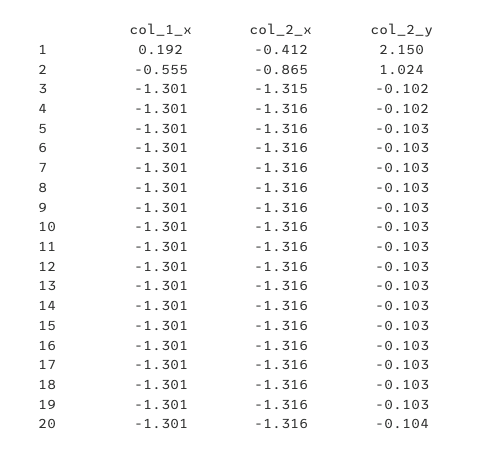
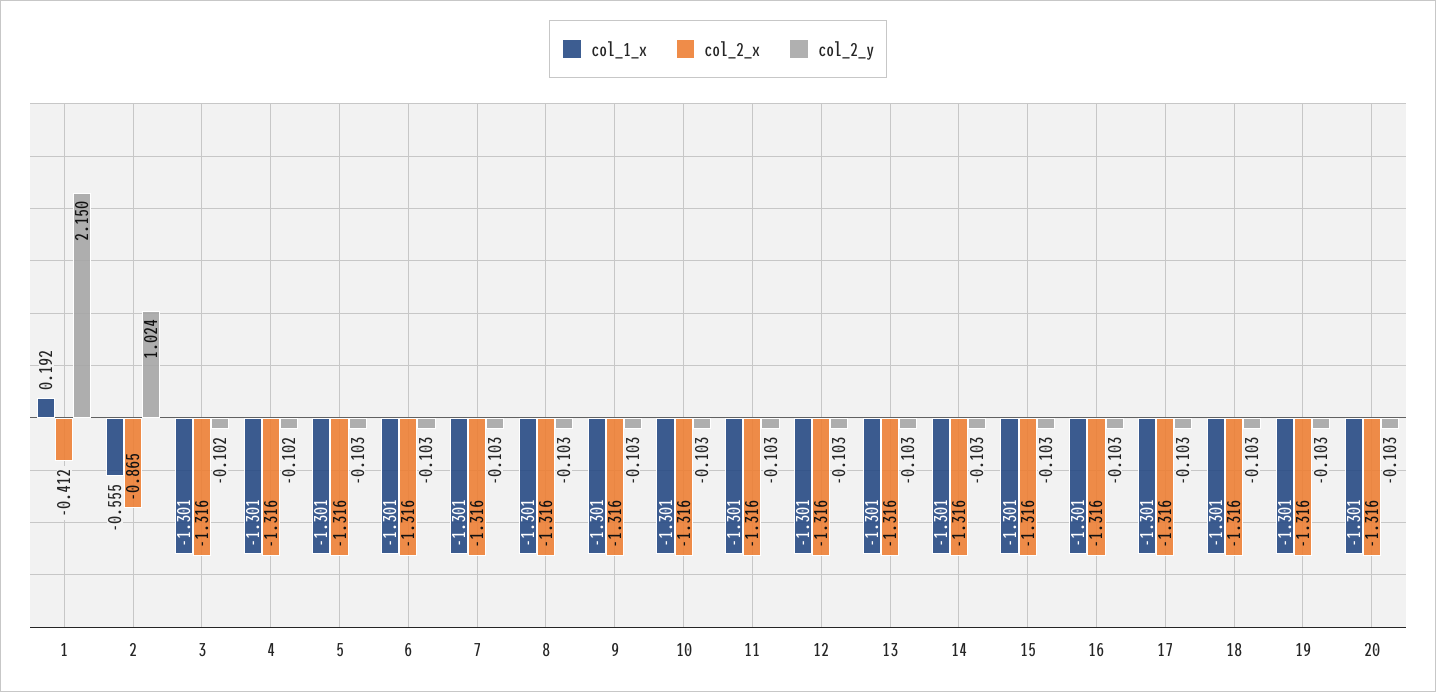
col_2_x, 3: -1.315 -> -1.316
col_2_y, 20: -0.104 -> -0.103

